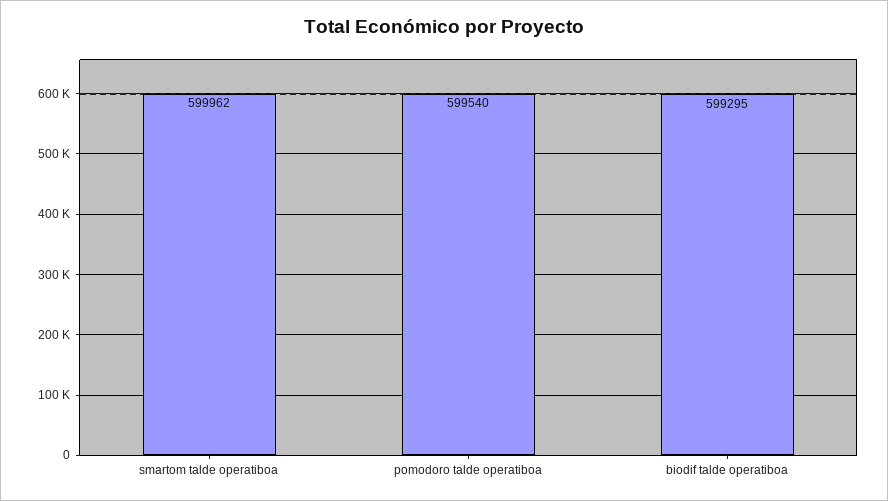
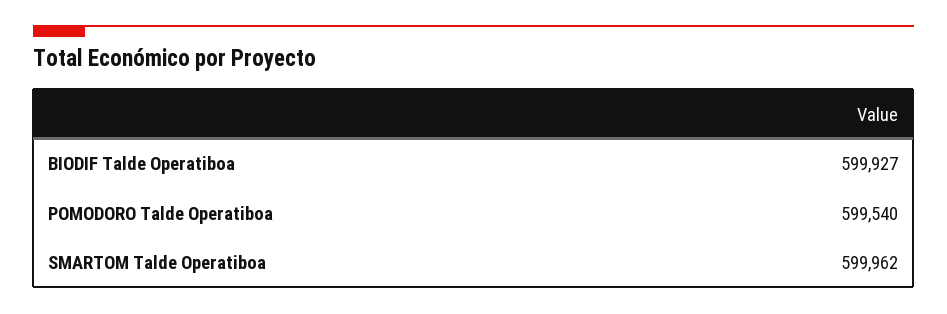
biodif talde operatiboa: 599295 -> 599927

